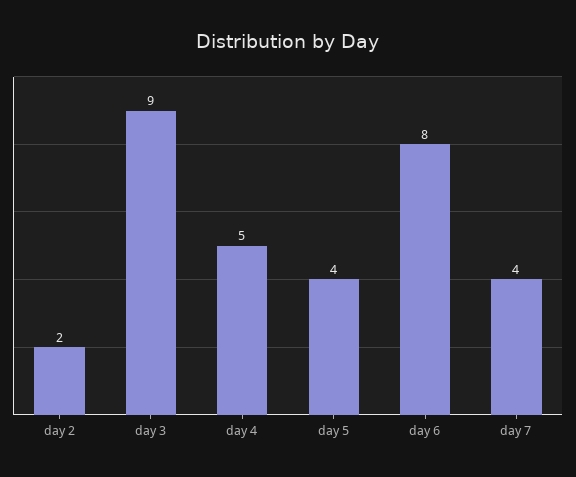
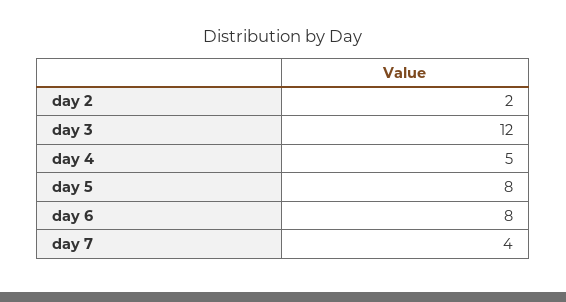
day 3: 9 -> 12
day 5: 4 -> 8

